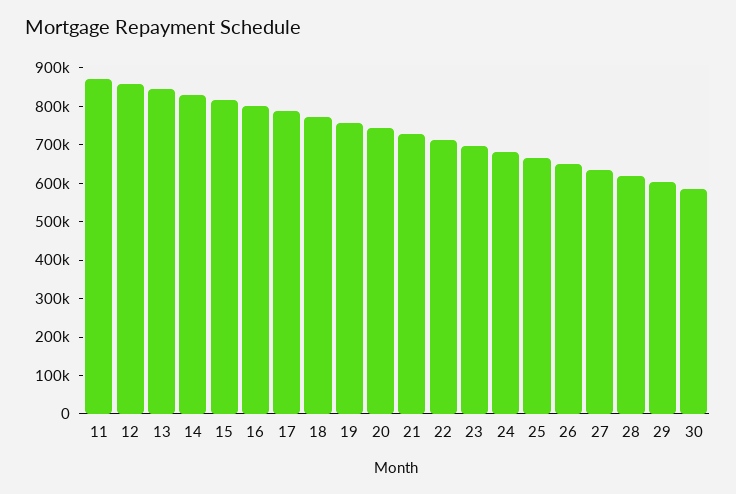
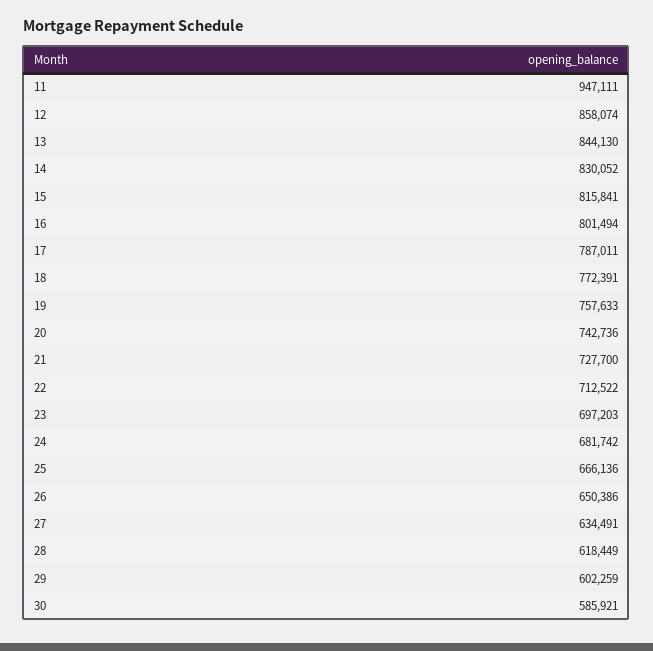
11: 875000 -> 947111

